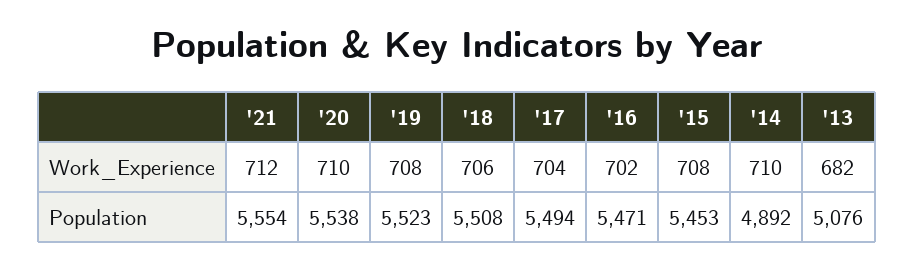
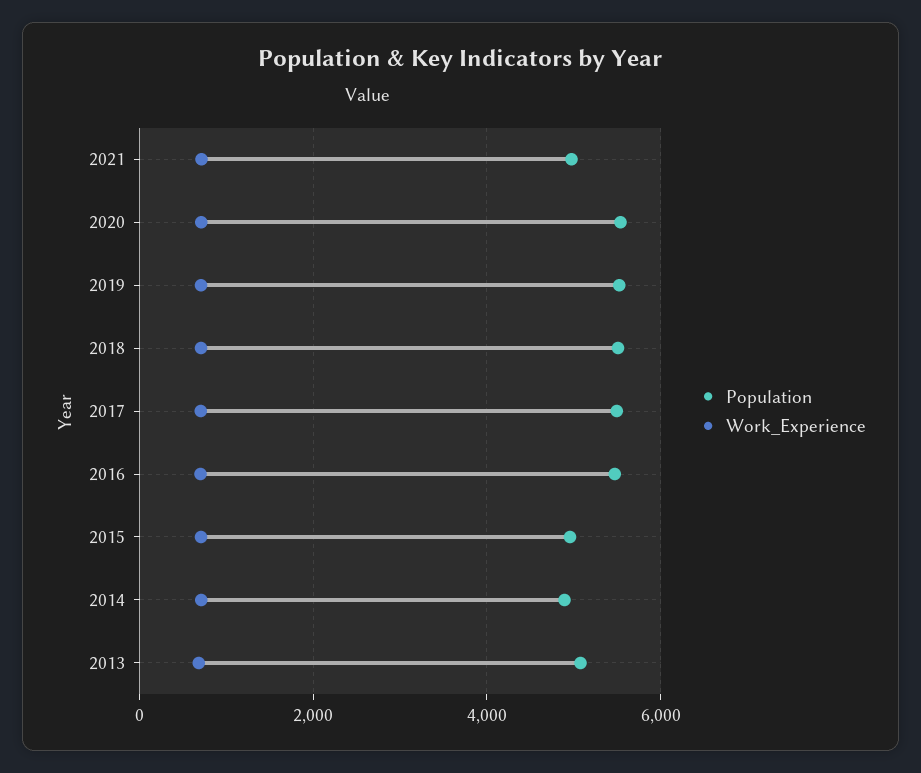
Population, '21: 5554 -> 5000
Population, '15: 5453 -> 5000

